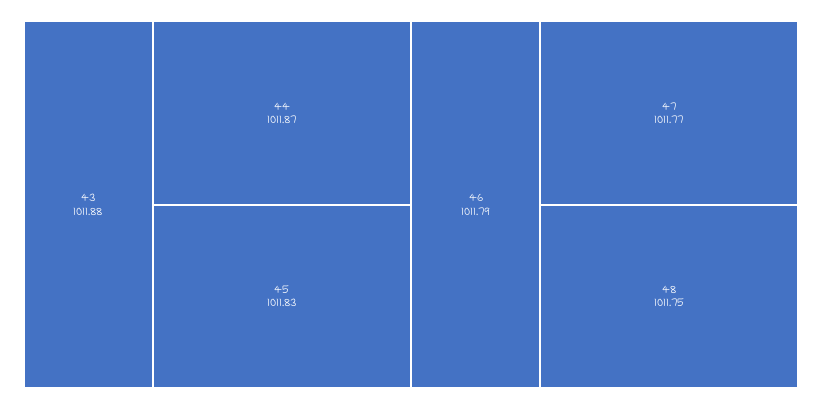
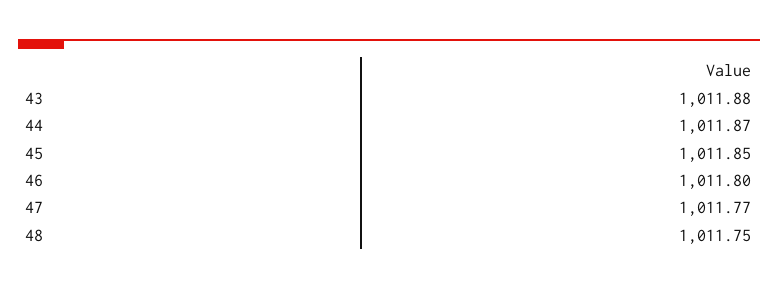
45: 1011.83 -> 1011.85
46: 1011.79 -> 1011.8

